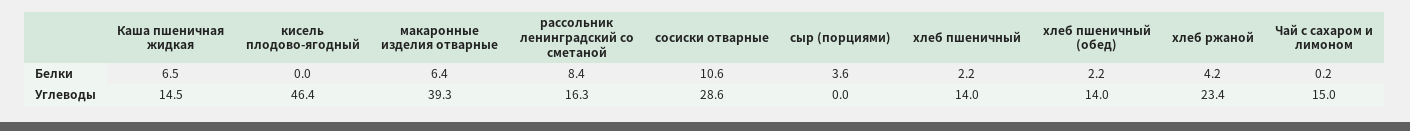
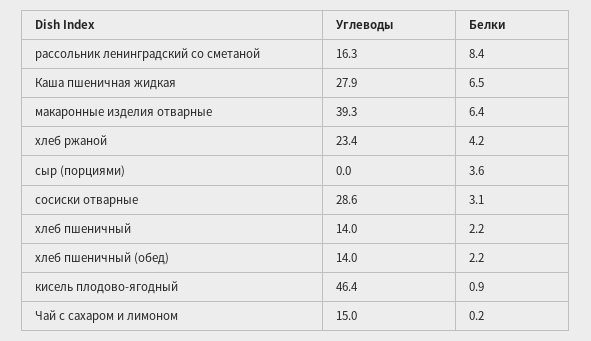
кисель плодово-ягодный, Белки: 0 -> 0.9
сосиски отварные, Белки: 10.6 -> 3.1
Каша пшеничная жидкая, Углеводы: 14.5 -> 27.9

